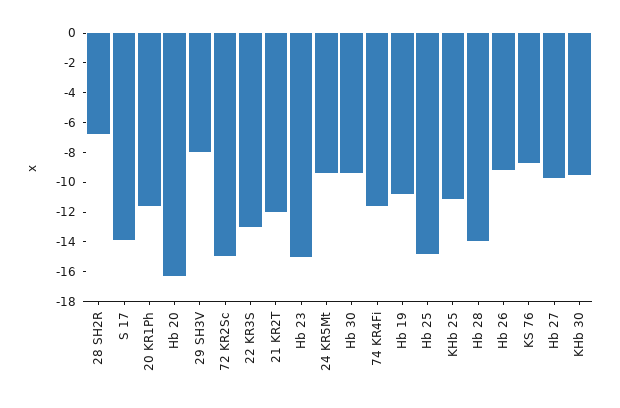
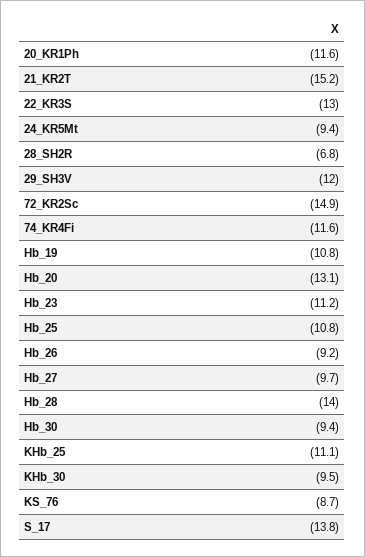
Hb 20: -16 -> -13.1
29 SH3V: -8 -> -12
21 KR2T: -12 -> -15.2
Hb 23: -15 -> -11.2
Hb 25: -15 -> -10.8

